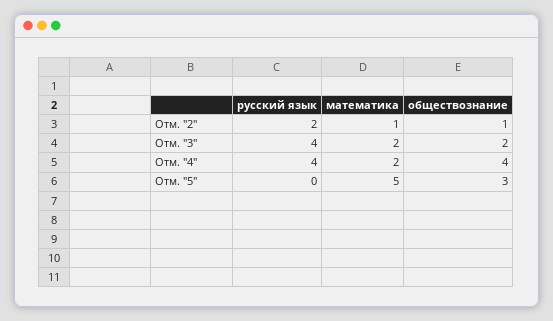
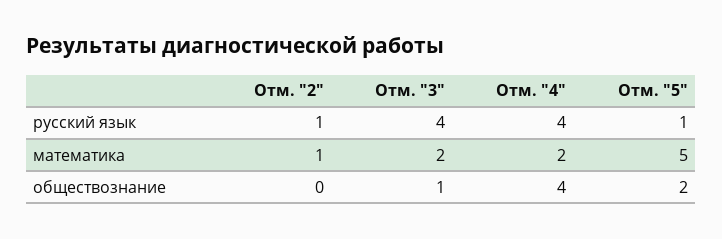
русский язык, Отм. "2": 2 -> 1
обществознание, Отм. "2": 1 -> 0
обществознание, Отм. "3": 2 -> 1
русский язык, Отм. "5": 0 -> 1
обществознание, Отм. "5": 3 -> 2

